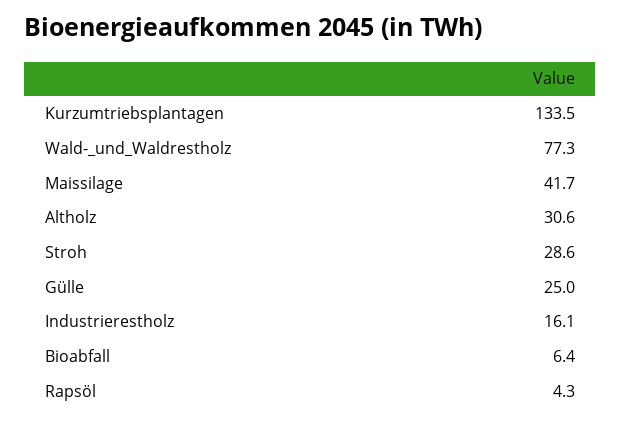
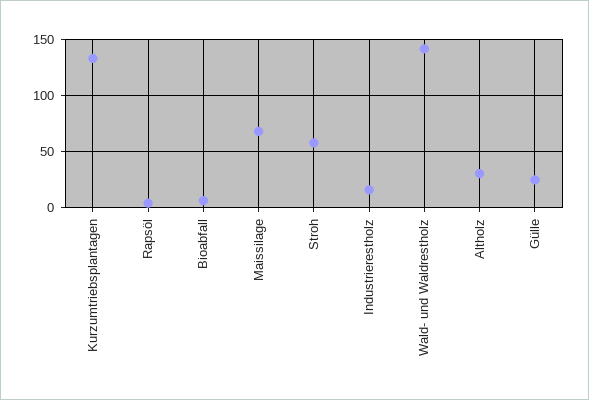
Wald-_und_Waldrestholz: 77.3 -> 140
Maissilage: 41.7 -> 70
Stroh: 28.6 -> 60

